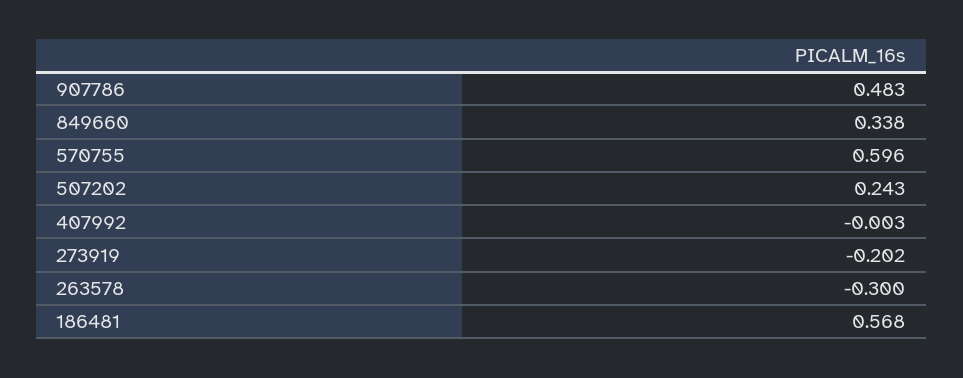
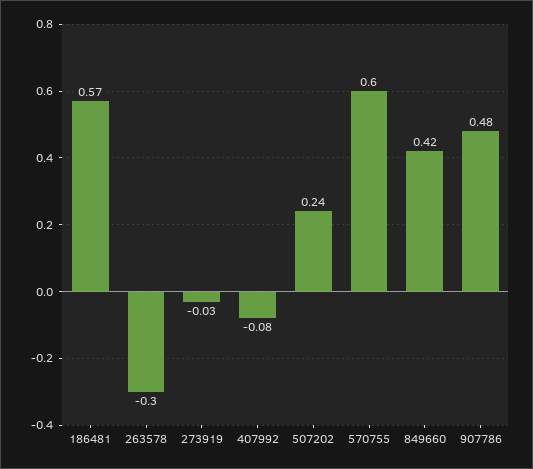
849660: 0.338 -> 0.42
407992: -0.003 -> -0.08
273919: -0.202 -> -0.03

